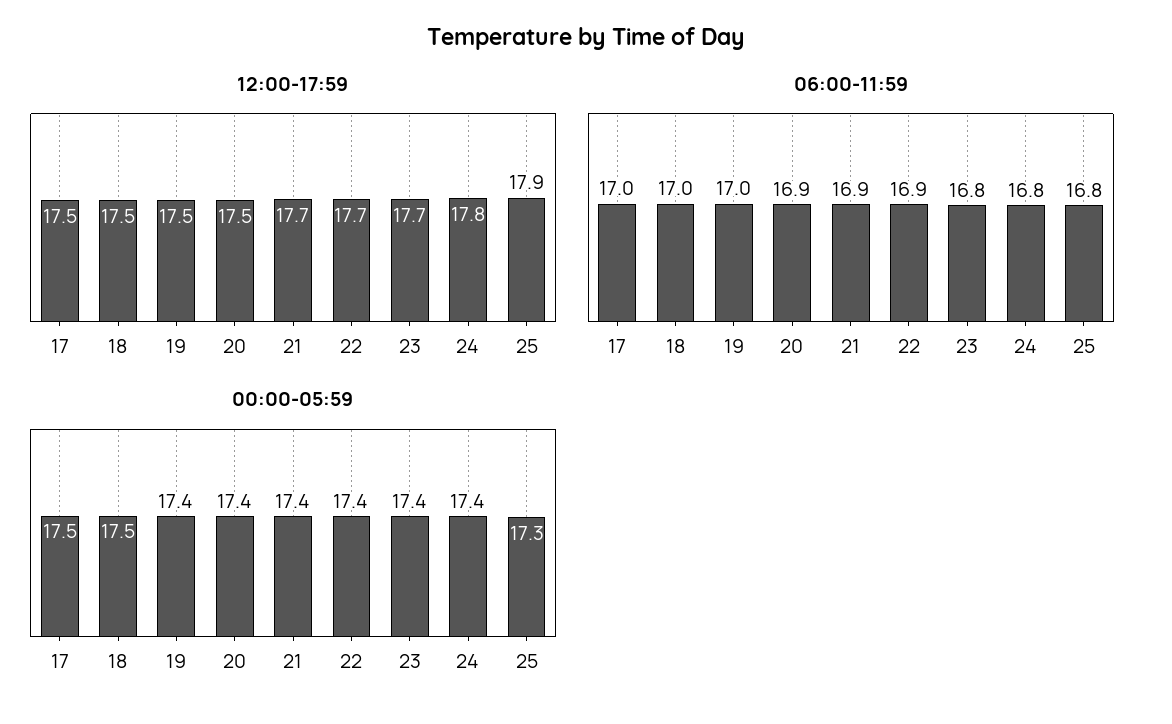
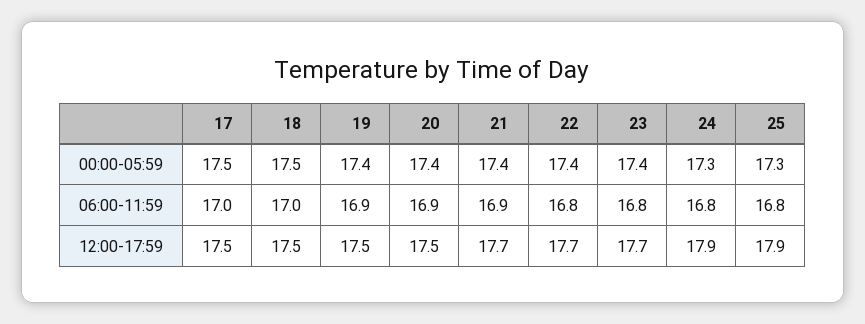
12:00-17:59, 24: 17.8 -> 17.9
06:00-11:59, 19: 17 -> 16.9
06:00-11:59, 22: 16.9 -> 16.8
00:00-05:59, 24: 17.4 -> 17.3

